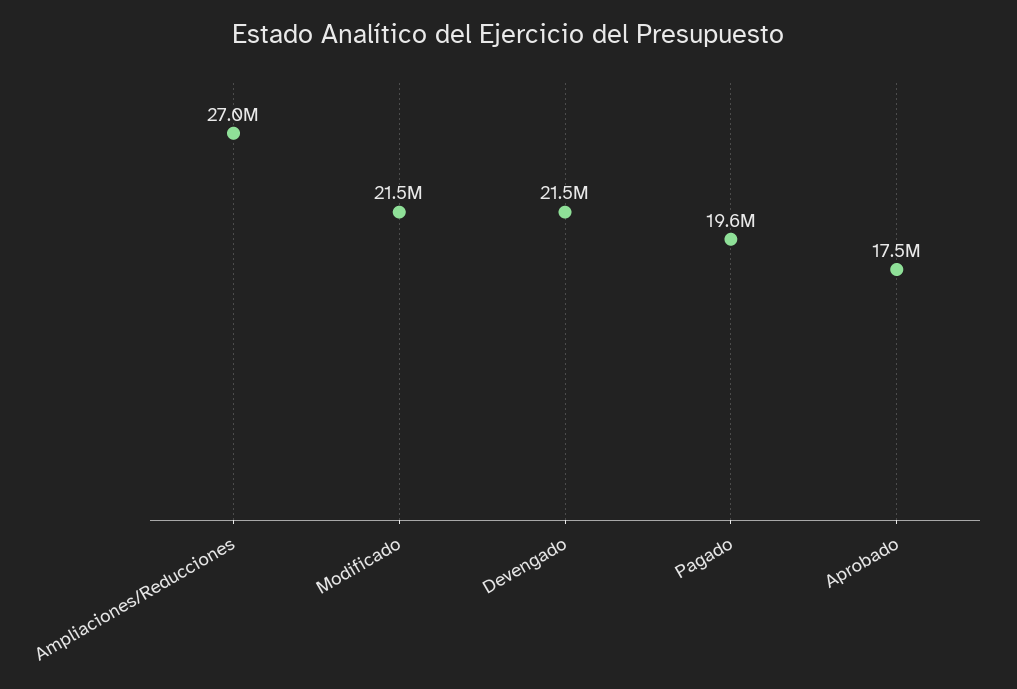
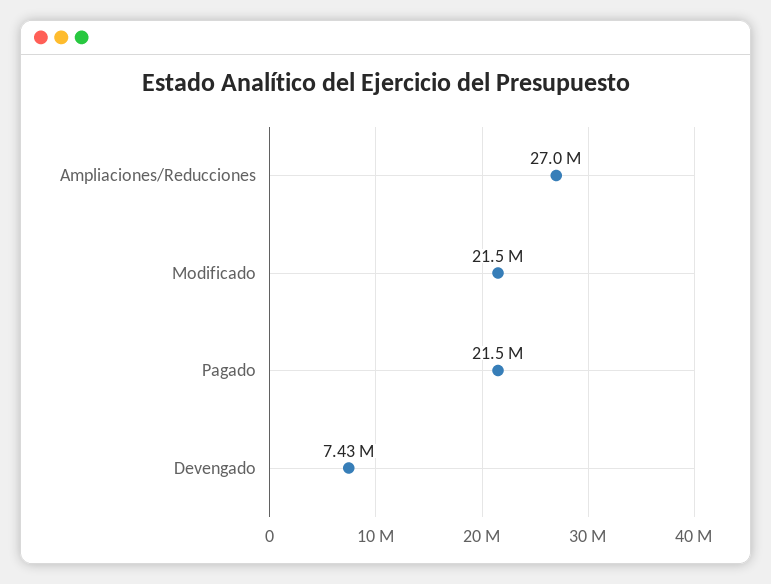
Devengado: 21500000 -> 7430000
Pagado: 19600000 -> 21500000
Aprobado: 17500000 -> none

